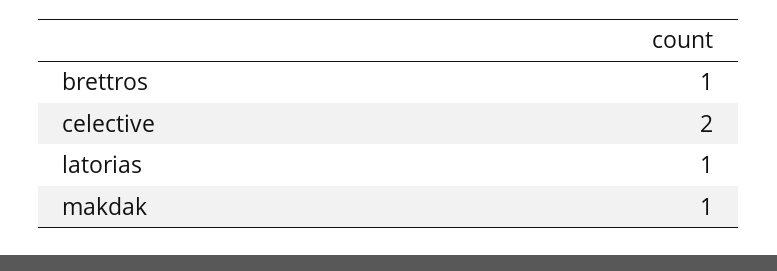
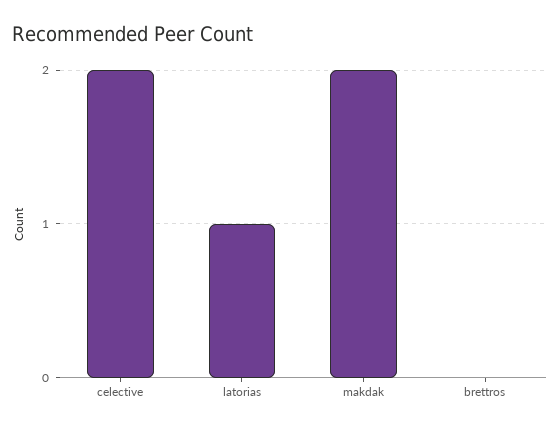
brettros: 1 -> 0
makdak: 1 -> 2

